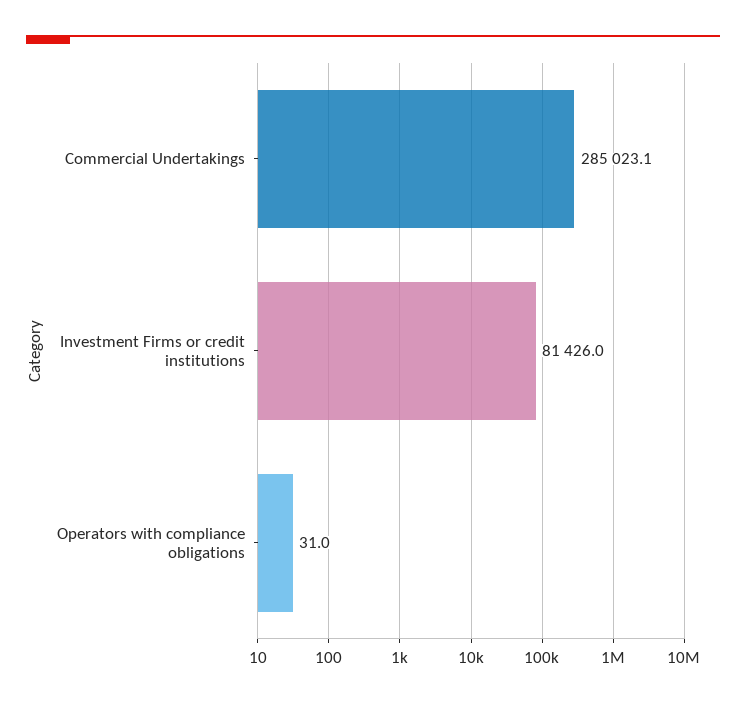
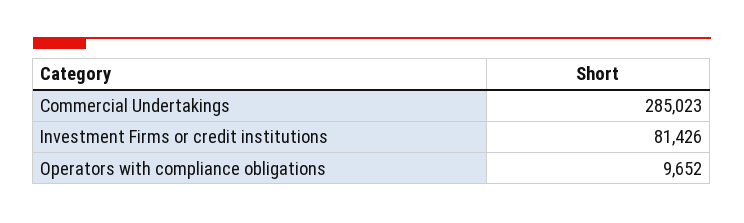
Operators with compliance obligations: 31 -> 9652

